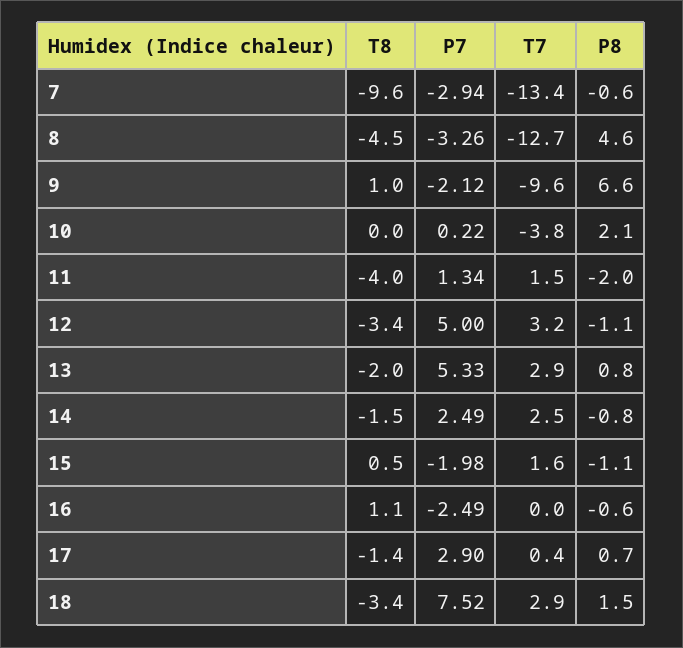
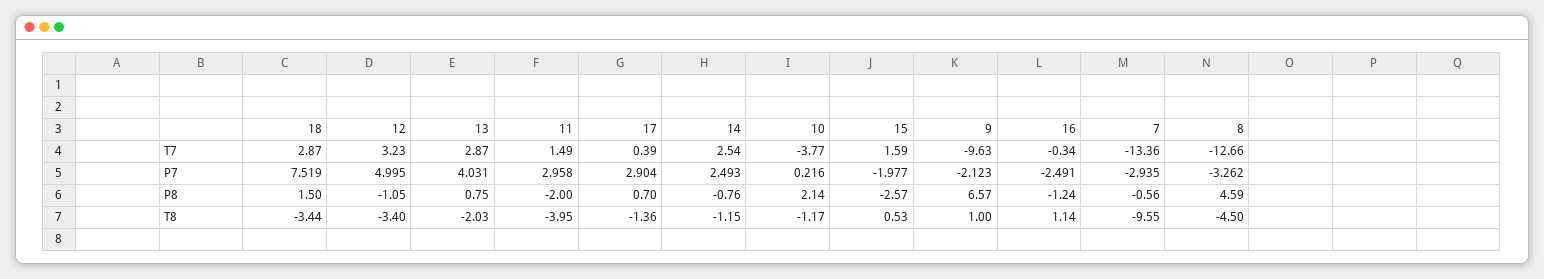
T8, 10: 0 -> -1.17
P7, 11: 1.34 -> 2.958
P7, 13: 5.33 -> 4.031
T8, 14: -1.5 -> -1.15
P8, 15: -1.1 -> -2.57
T7, 16: 0 -> -0.34
P8, 16: -0.6 -> -1.24

